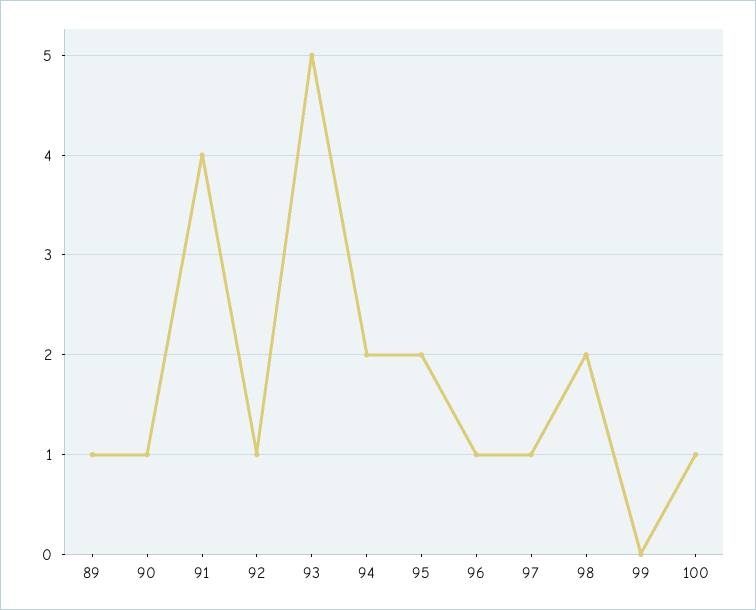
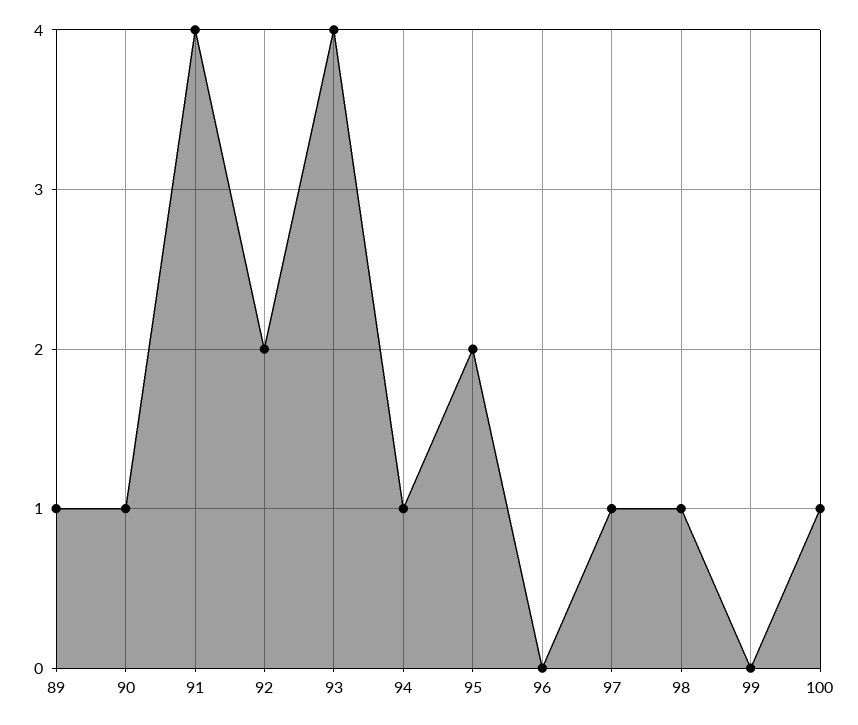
92: 1 -> 2
93: 5 -> 4
94: 2 -> 1
96: 1 -> 0
98: 2 -> 1

